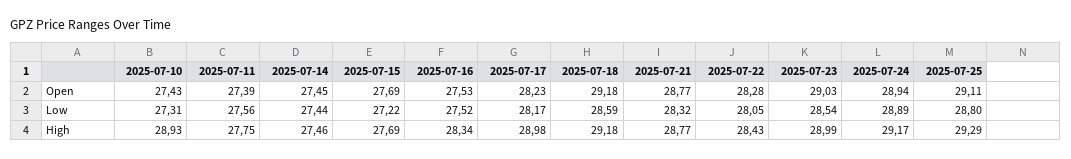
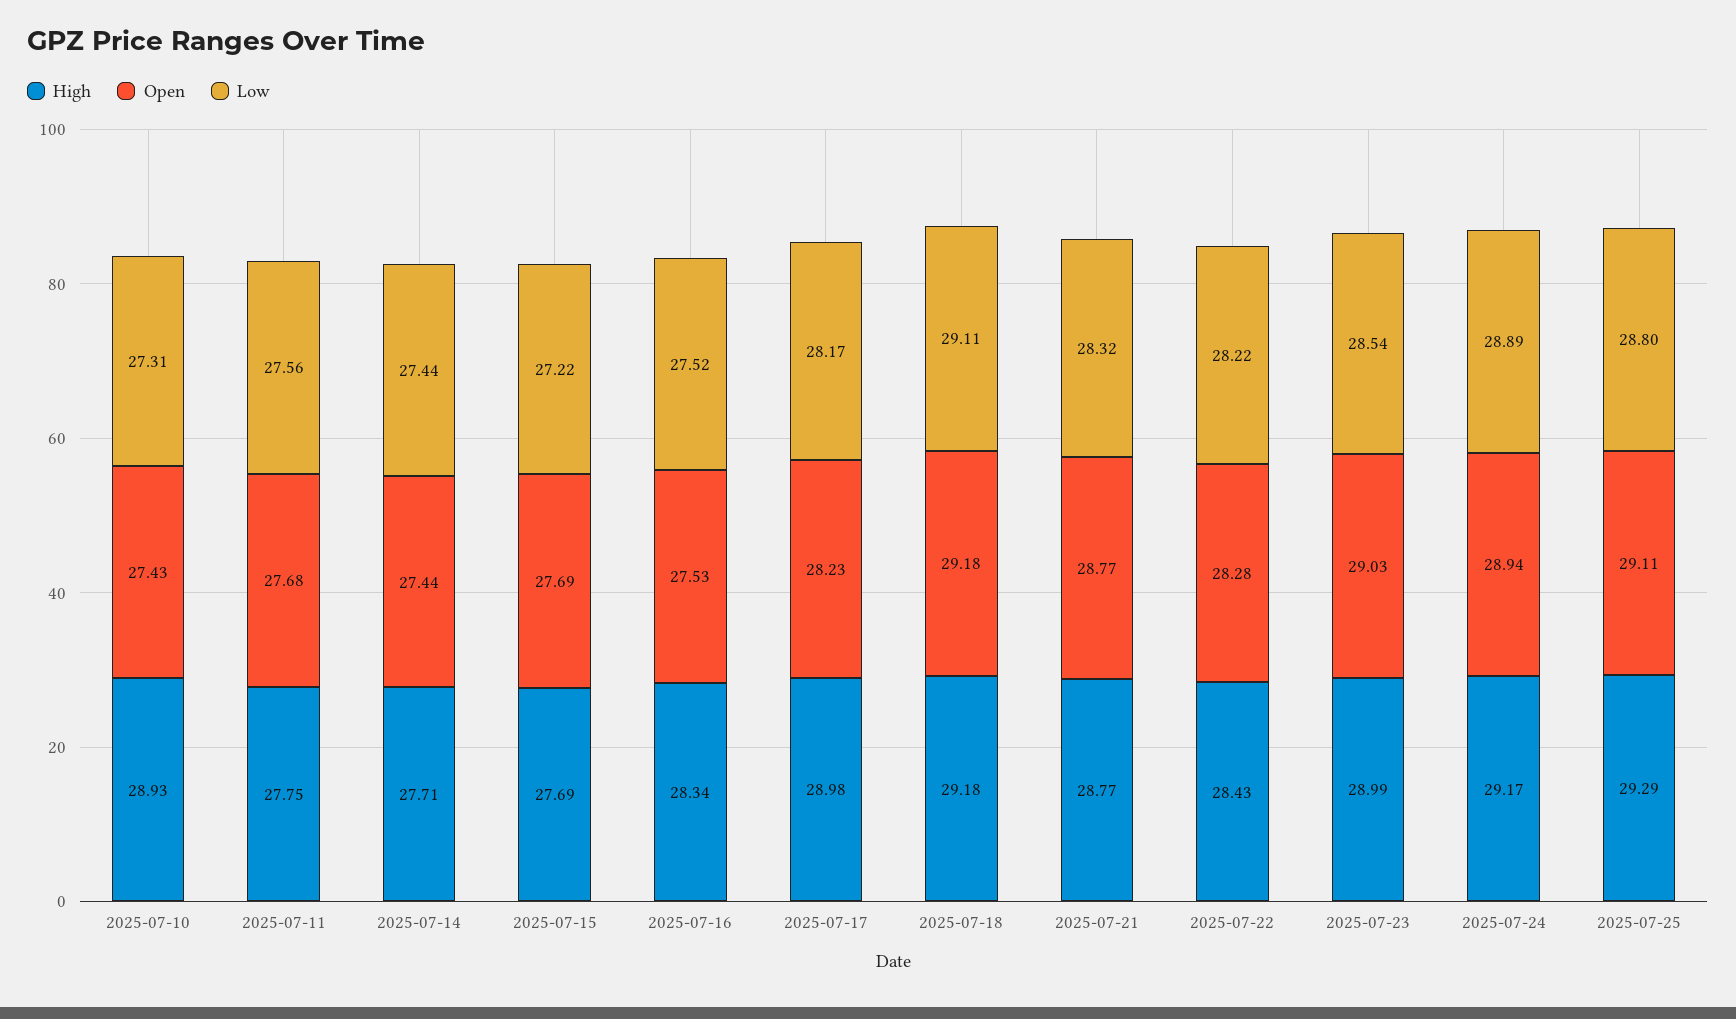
Open, 2025-07-11: 27.39 -> 27.68
Open, 2025-07-14: 27.45 -> 27.44
Low, 2025-07-18: 28.59 -> 29.11
Low, 2025-07-22: 28.05 -> 28.22
High, 2025-07-14: 27.46 -> 27.71

